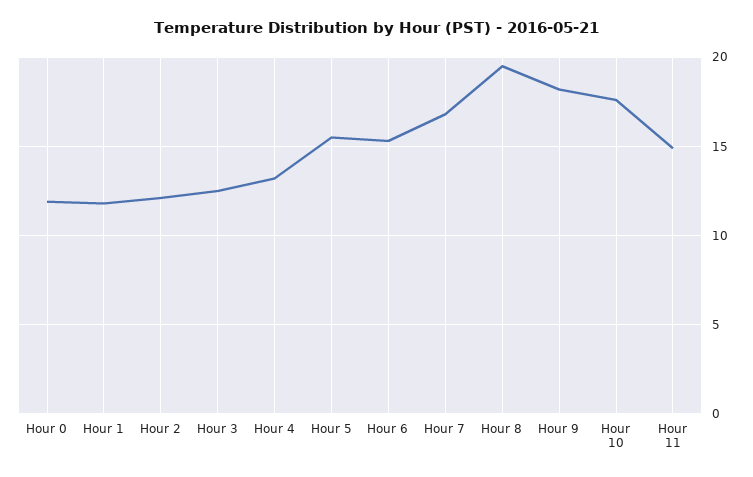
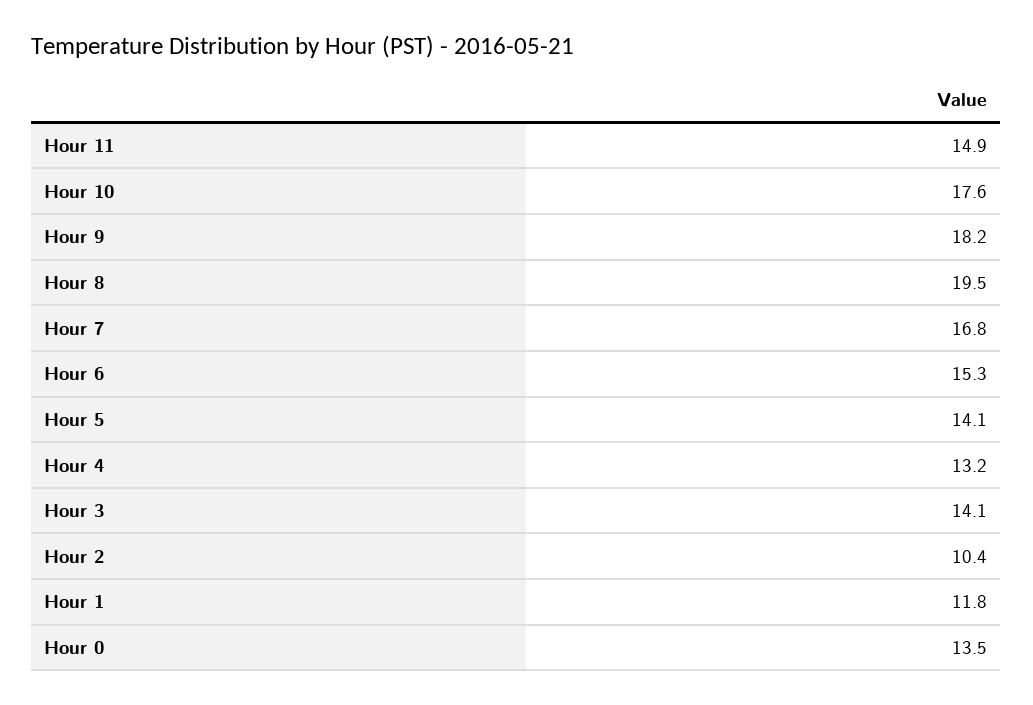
Hour 0: 12 -> 13.5
Hour 2: 12 -> 10.4
Hour 3: 12.5 -> 14.1
Hour 5: 15.5 -> 14.1

